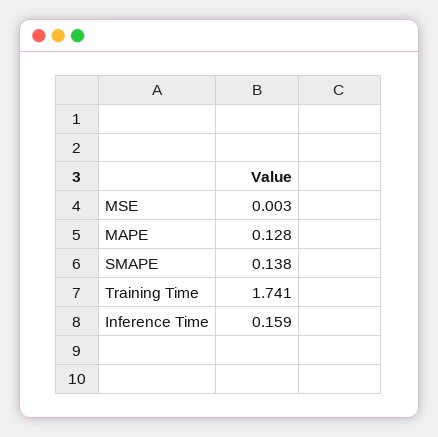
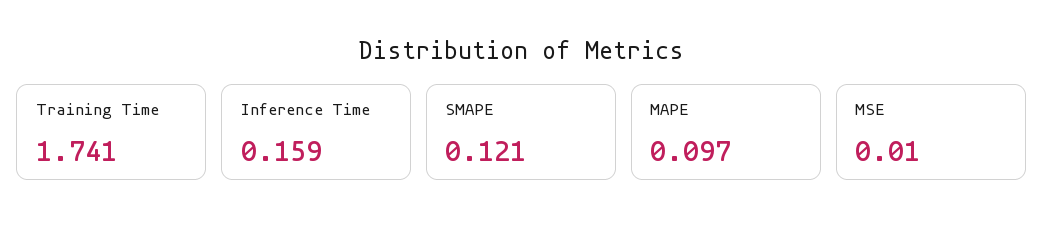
MSE: 0.003 -> 0.01
MAPE: 0.128 -> 0.097
SMAPE: 0.138 -> 0.121

